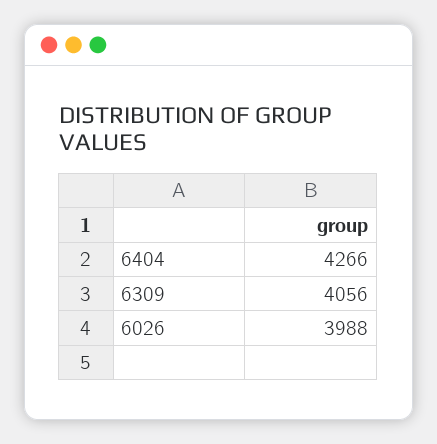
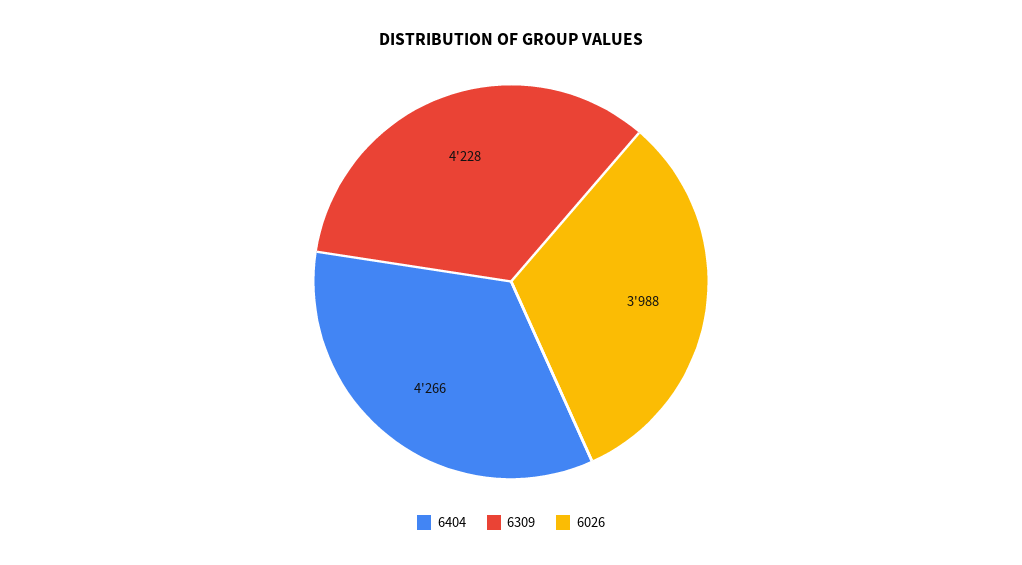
6309: 4056 -> 4228

